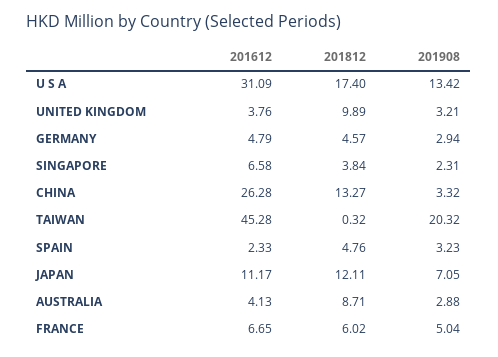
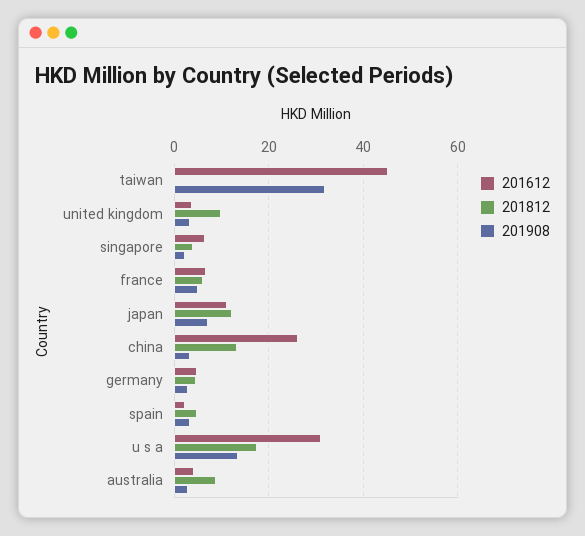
201908, TAIWAN: 20.32 -> 32

